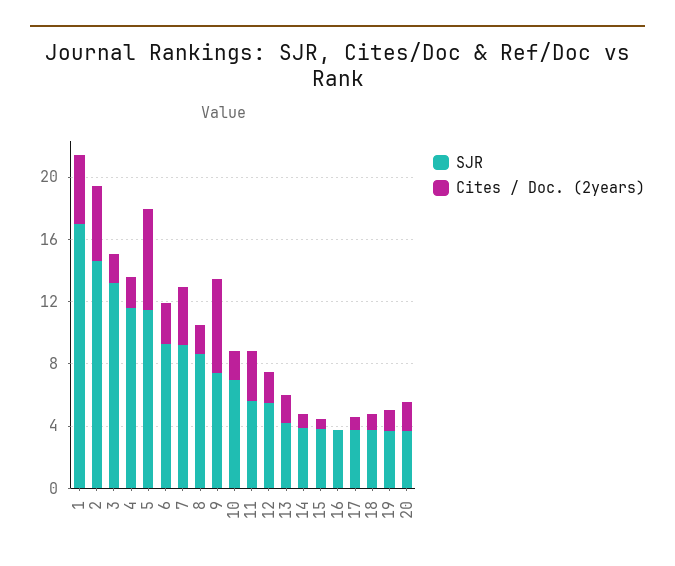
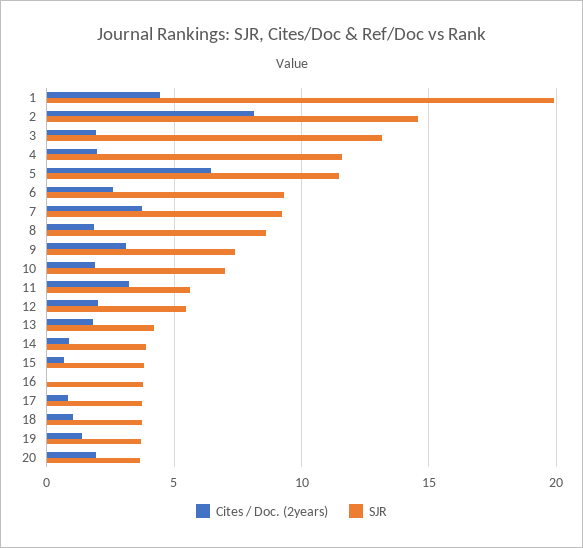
SJR, 1: 17 -> 20
Cites / Doc. (2years), 2: 5 -> 8
Cites / Doc. (2years), 9: 6 -> 3

